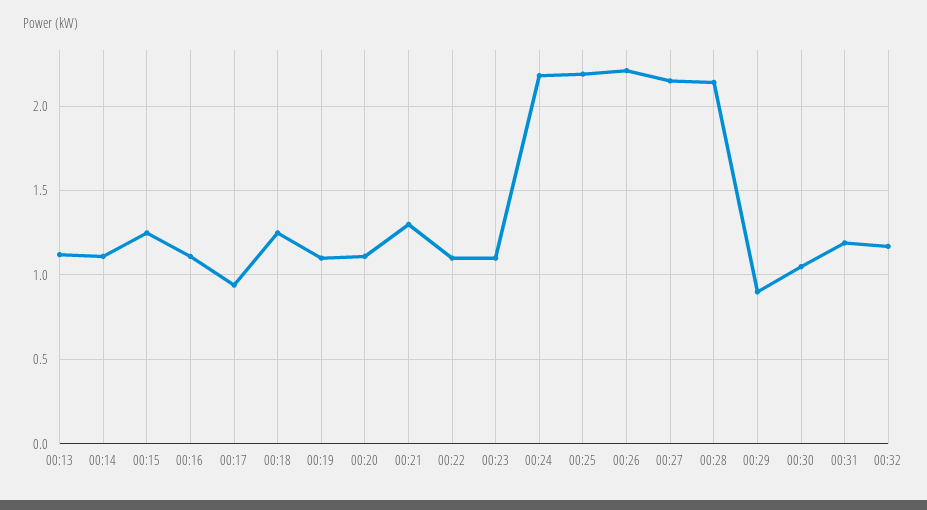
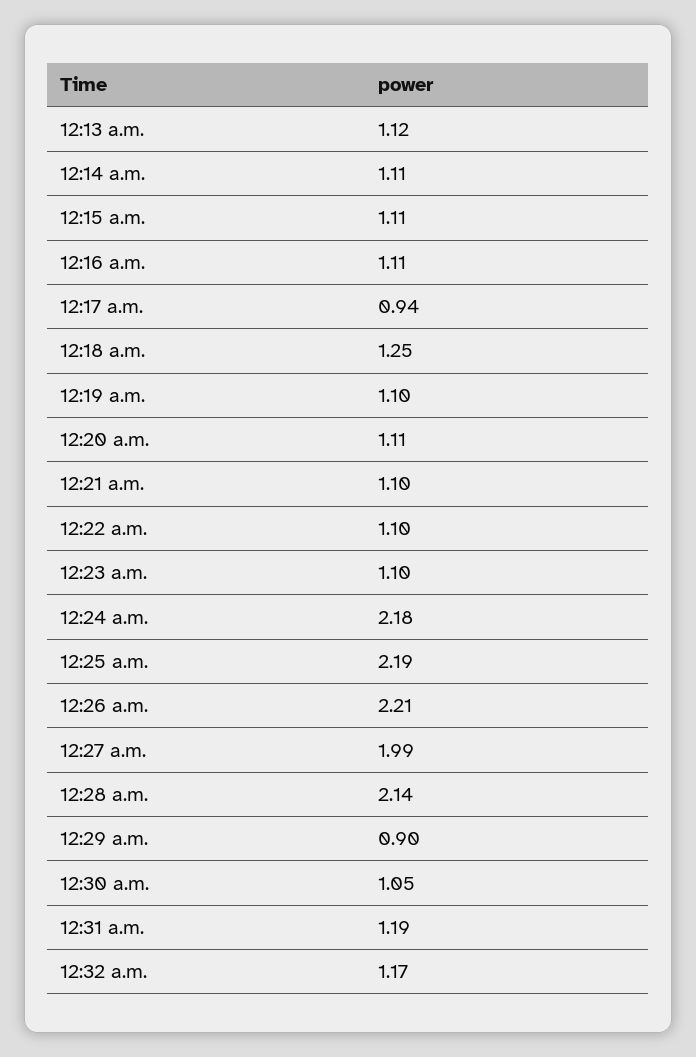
00:15: 1.25 -> 1.11
00:21: 1.3 -> 1.1
00:27: 2.15 -> 1.99

